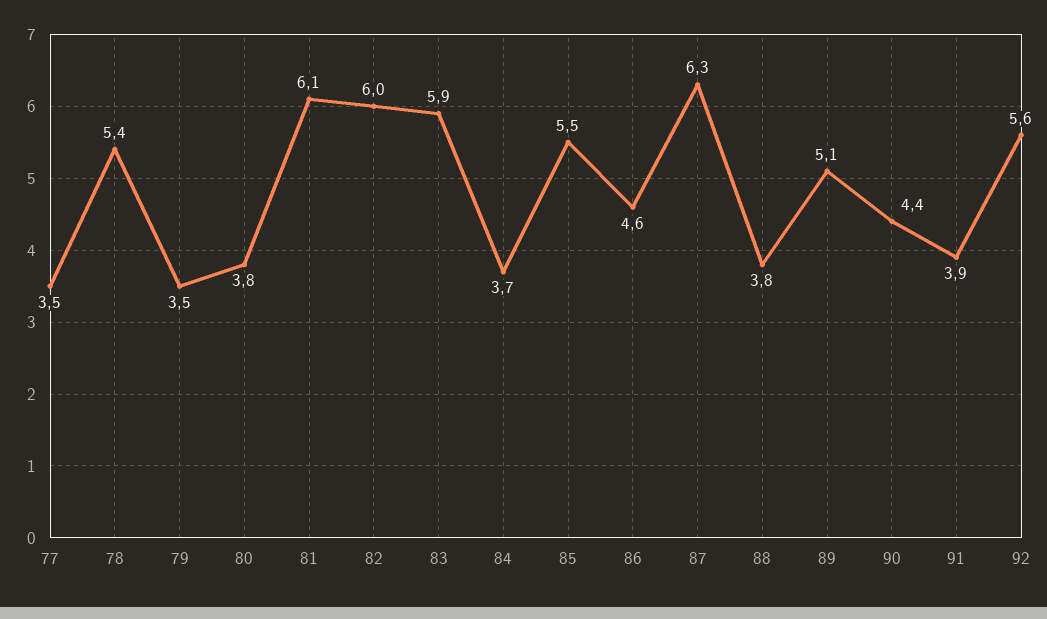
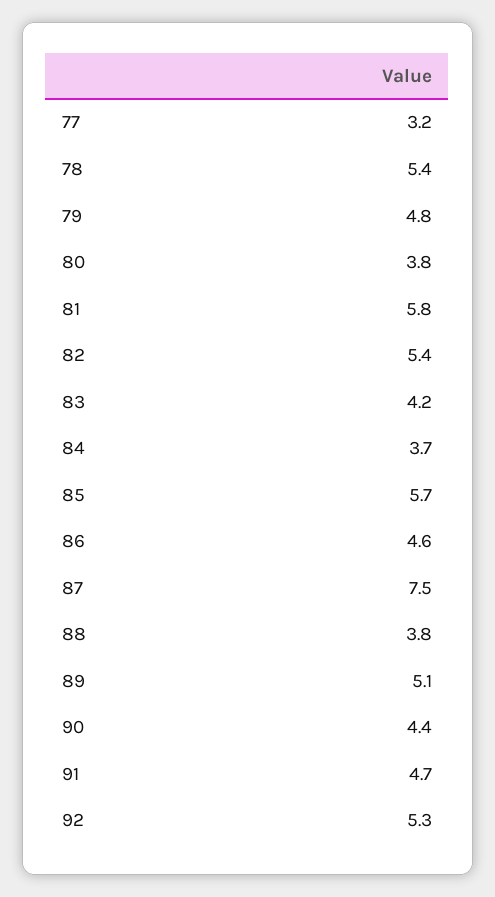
77: 3.5 -> 3.2
79: 3.5 -> 4.8
81: 6.1 -> 5.8
82: 6 -> 5.4
83: 5.9 -> 4.2
85: 5.5 -> 5.7
87: 6.3 -> 7.5
91: 3.9 -> 4.7
92: 5.6 -> 5.3

